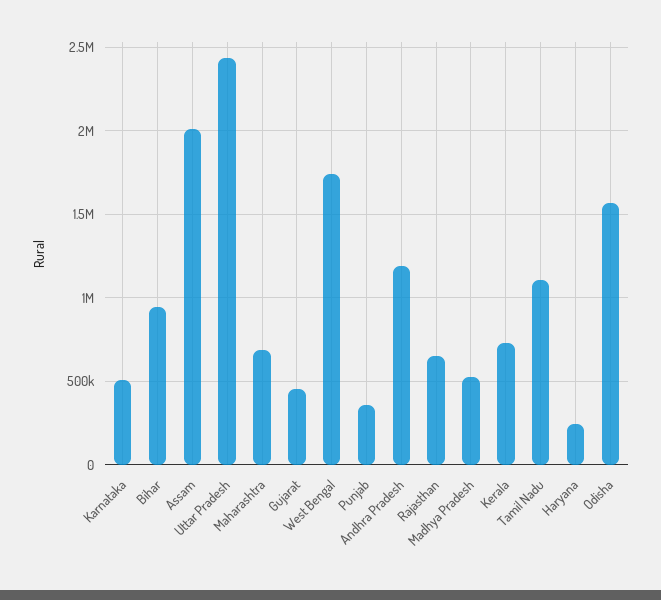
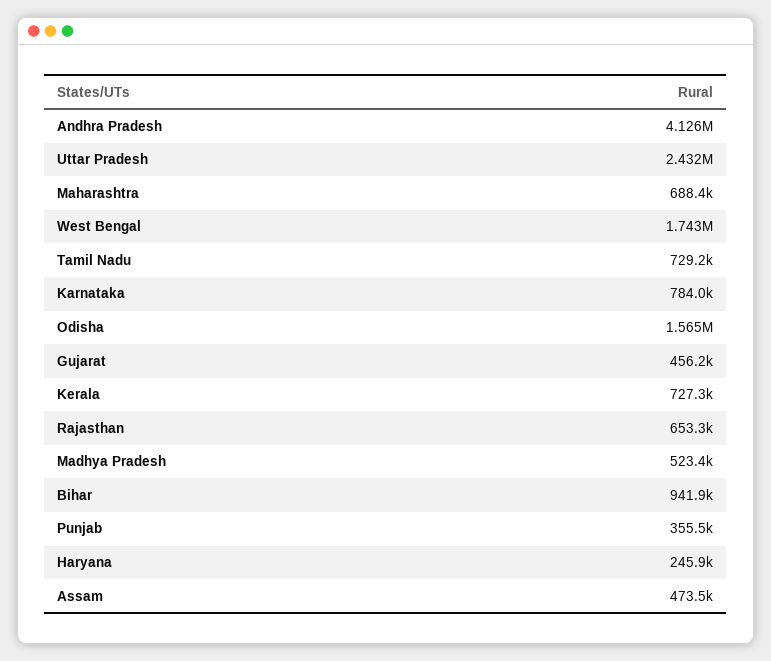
Karnataka: 500000 -> 784000
Assam: 2000000 -> 473500
Andhra Pradesh: 1200000 -> 4126000
Tamil Nadu: 1100000 -> 729200

